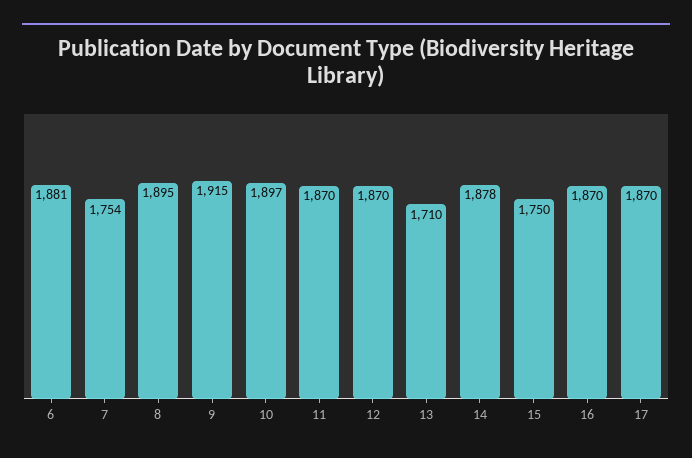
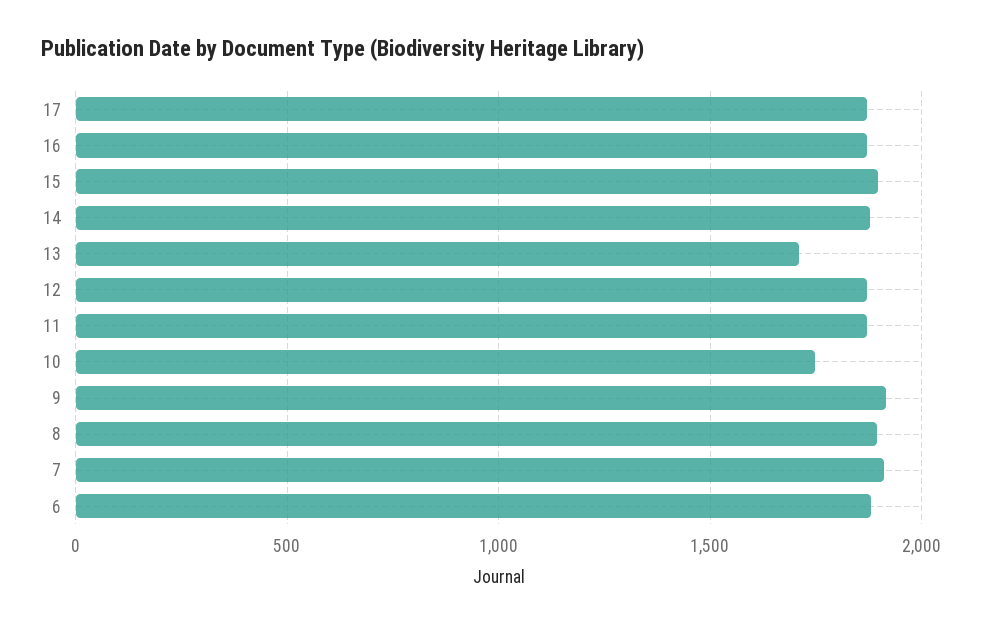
7: 1754 -> 1900
10: 1897 -> 1750
15: 1750 -> 1900

